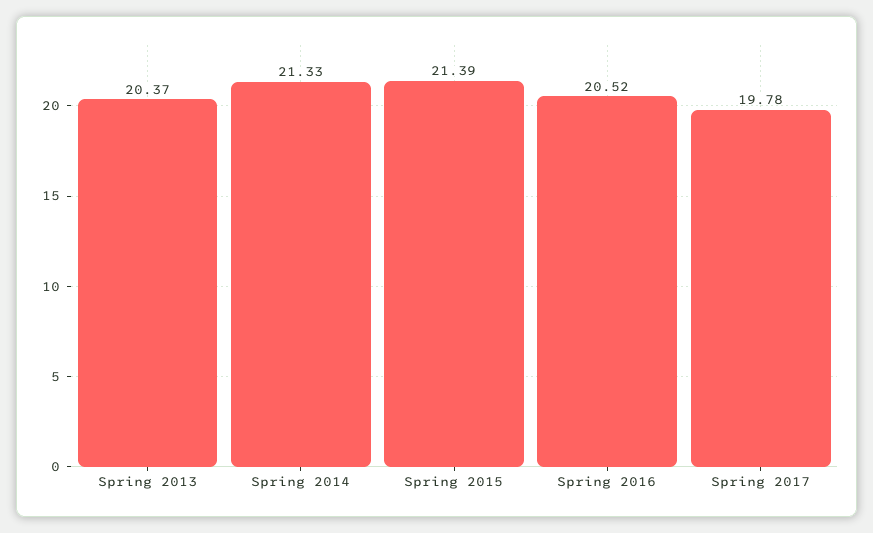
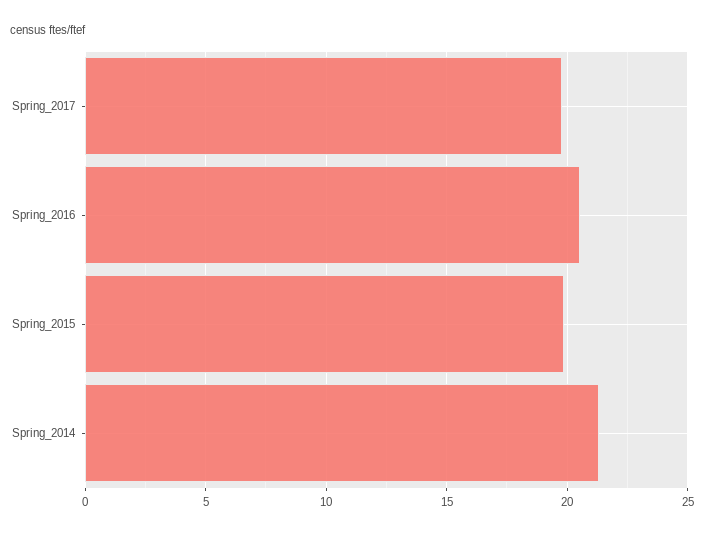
Spring 2013: 20.37 -> none
Spring 2015: 21.39 -> 20

